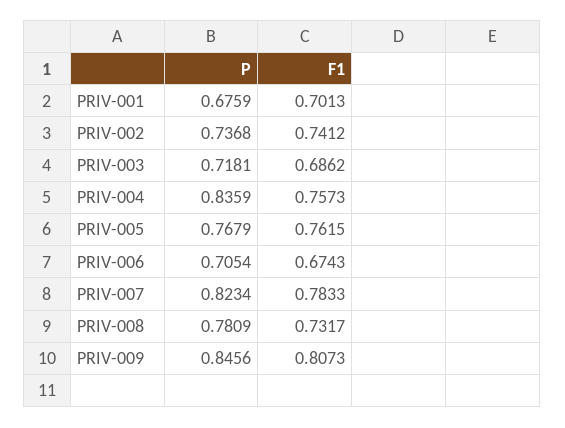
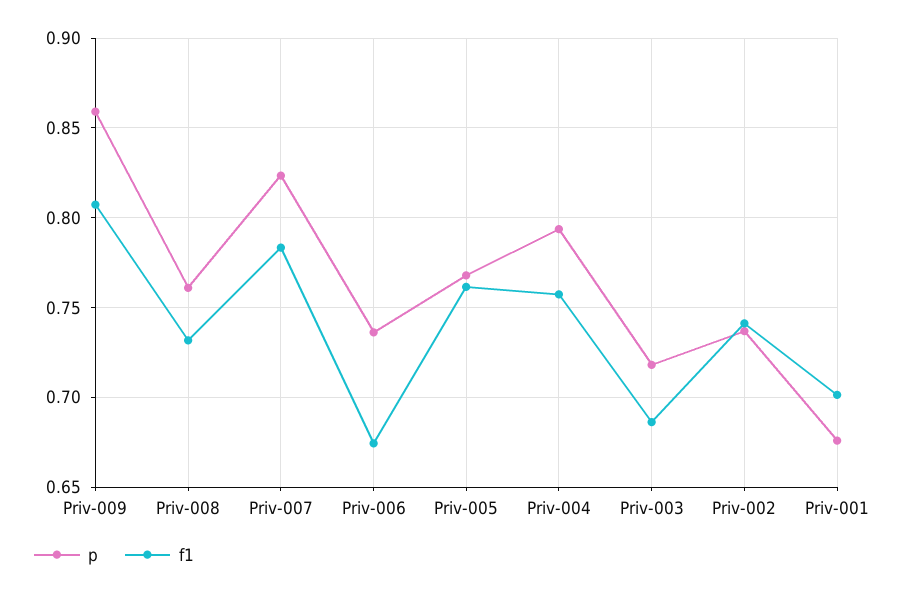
P, PRIV-004: 0.8359 -> 0.795
P, PRIV-006: 0.7054 -> 0.735
P, PRIV-008: 0.7809 -> 0.76
P, PRIV-009: 0.8456 -> 0.86

